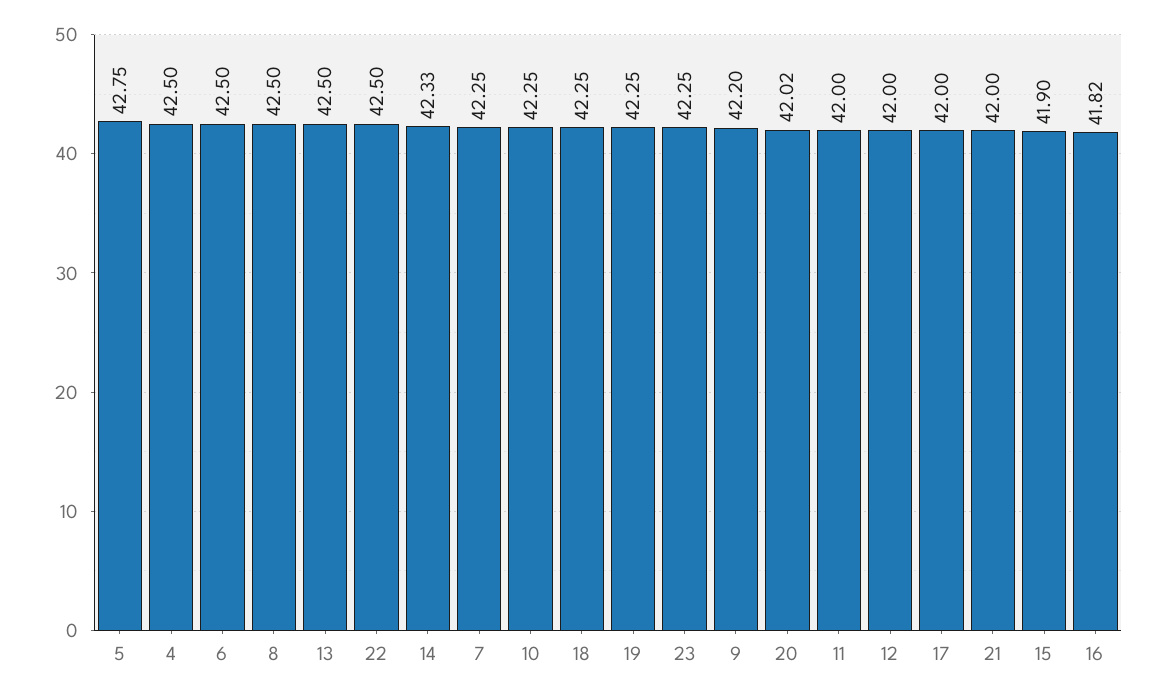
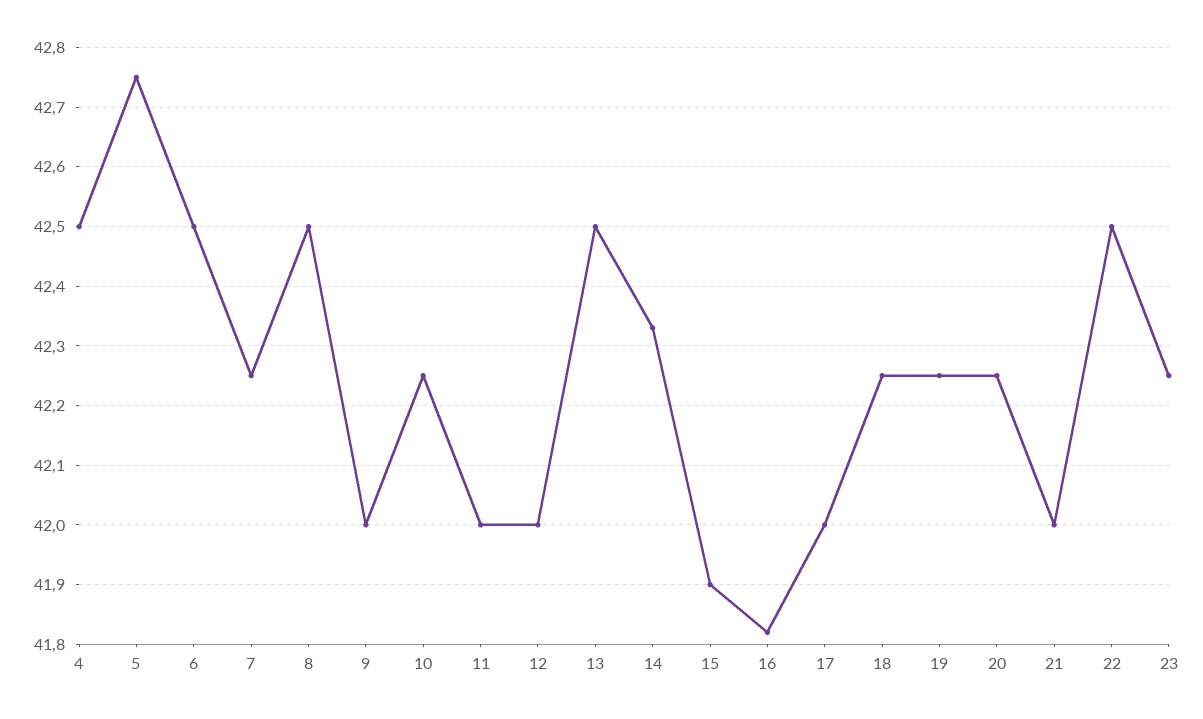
9: 42.2 -> 42
20: 42.02 -> 42.25

